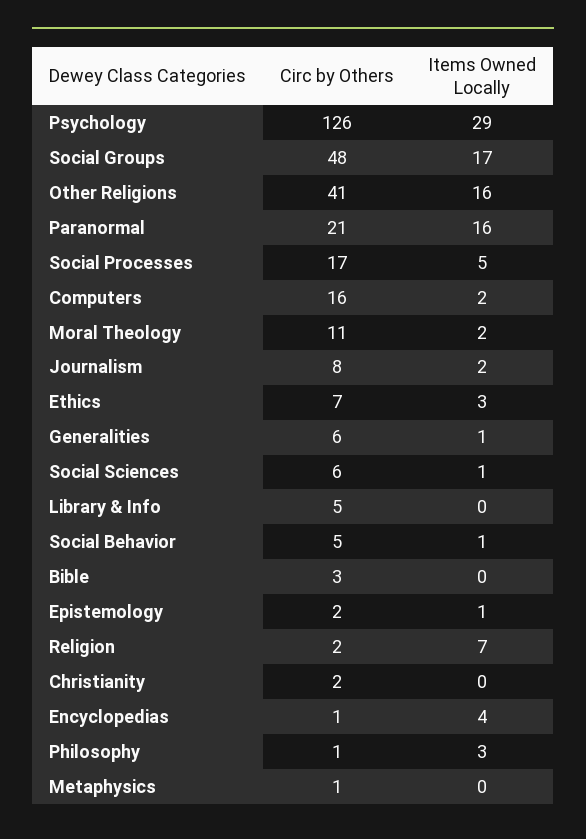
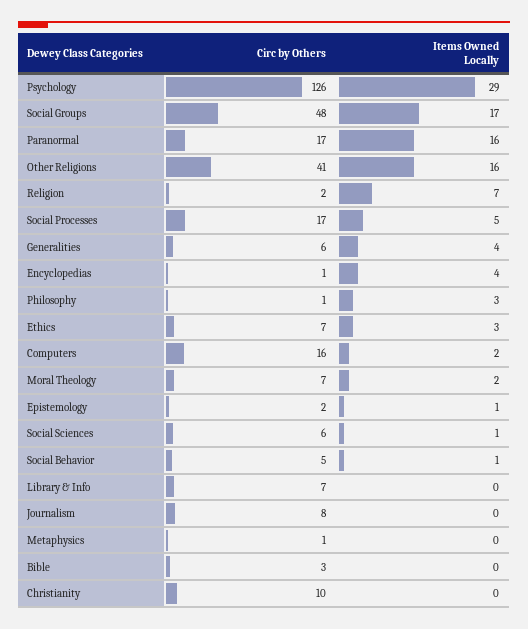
Circ by Others, Paranormal: 21 -> 17
Circ by Others, Moral Theology: 11 -> 7
Items Owned Locally, Journalism: 2 -> 0
Items Owned Locally, Generalities: 1 -> 4
Circ by Others, Library & Info: 5 -> 7
Circ by Others, Christianity: 2 -> 10

